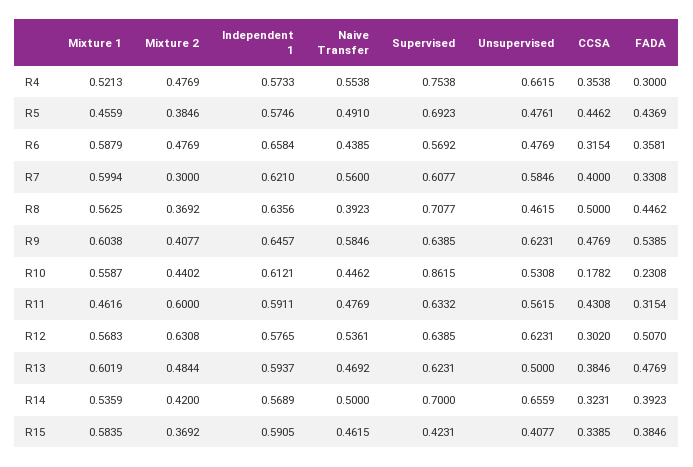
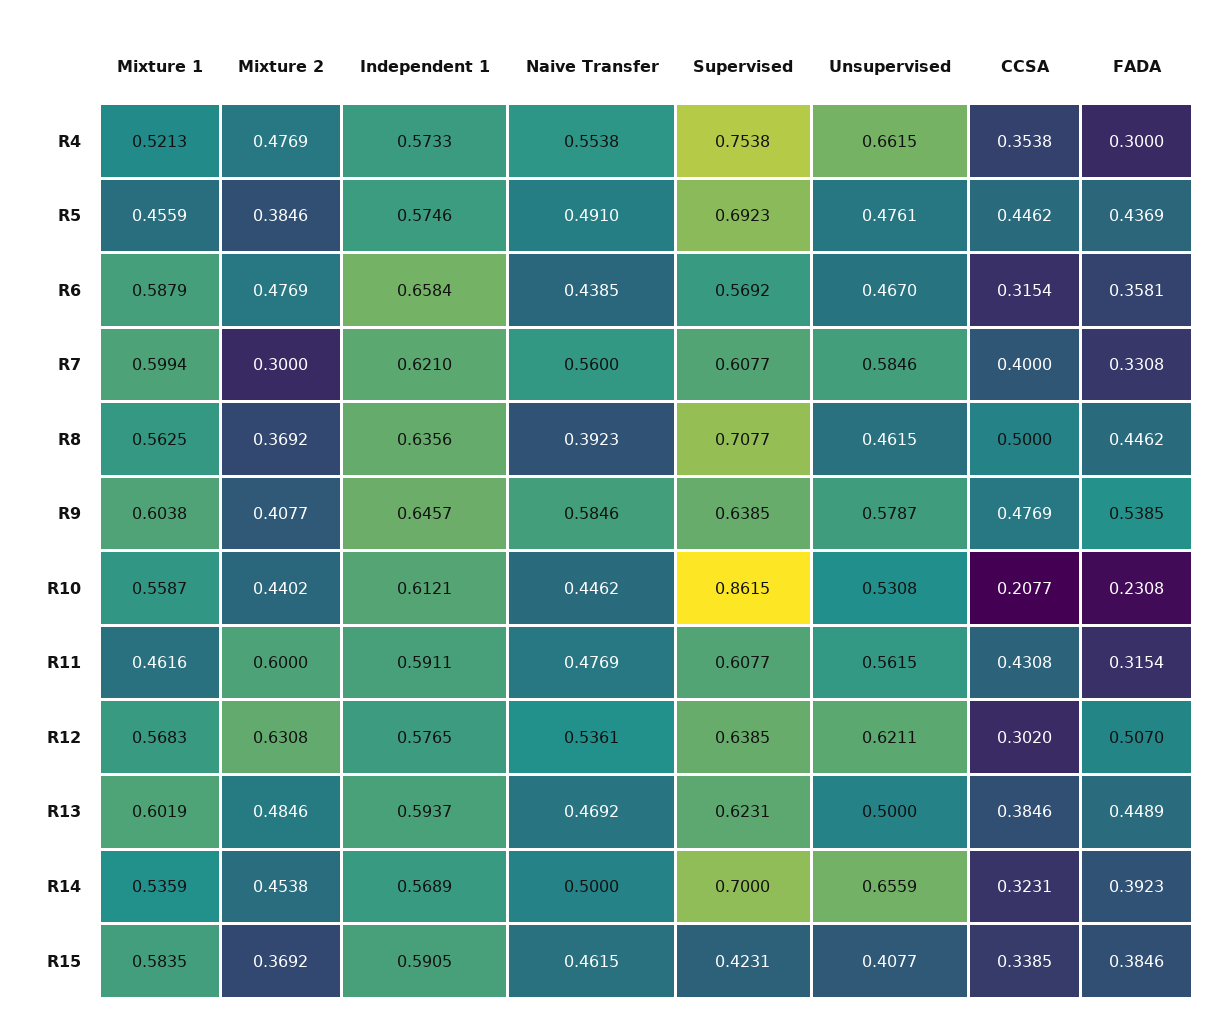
Unsupervised, R6: 0.4769 -> 0.467
Unsupervised, R9: 0.6231 -> 0.5787
CCSA, R10: 0.1782 -> 0.2077
Supervised, R11: 0.6332 -> 0.6077
Unsupervised, R12: 0.6231 -> 0.6211
Mixture 2, R13: 0.4844 -> 0.4846
FADA, R13: 0.4769 -> 0.4489
Mixture 2, R14: 0.42 -> 0.4538

